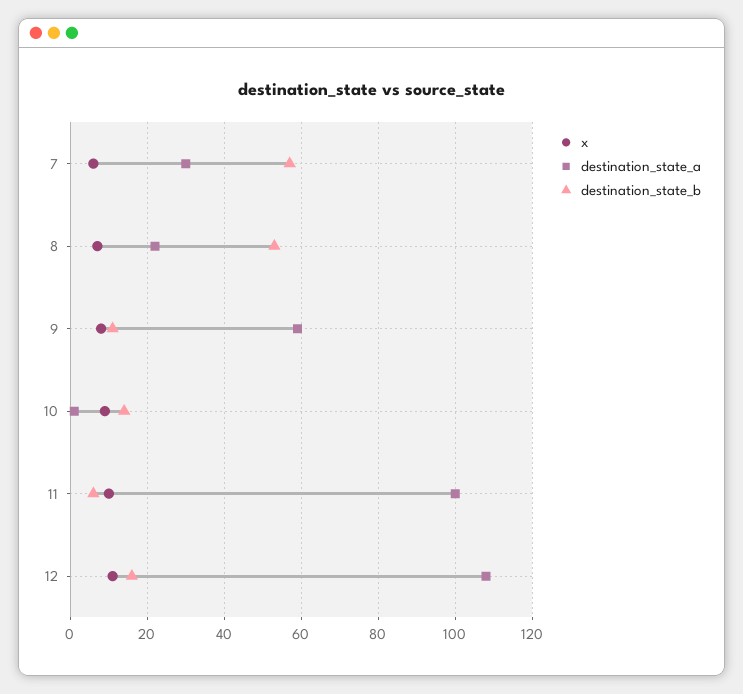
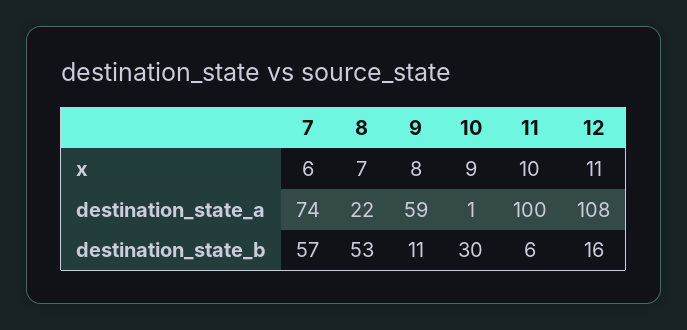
destination_state_a, 7: 30 -> 74
destination_state_b, 10: 15 -> 30

